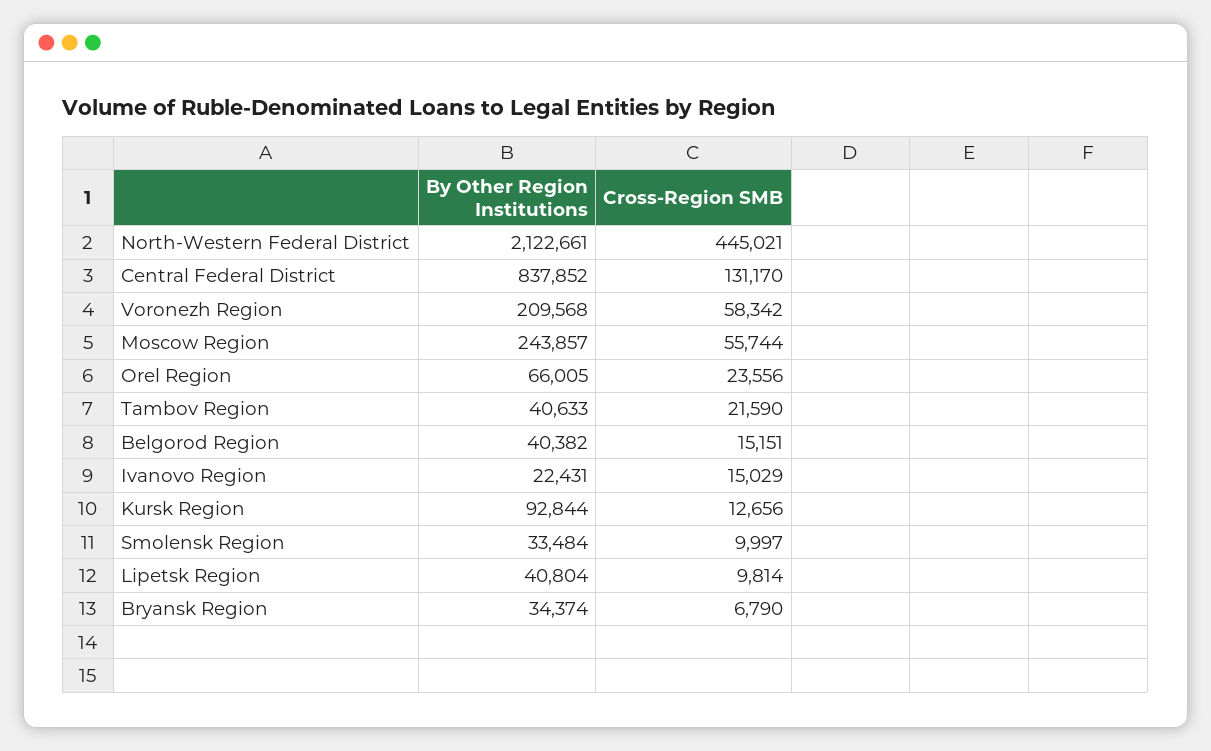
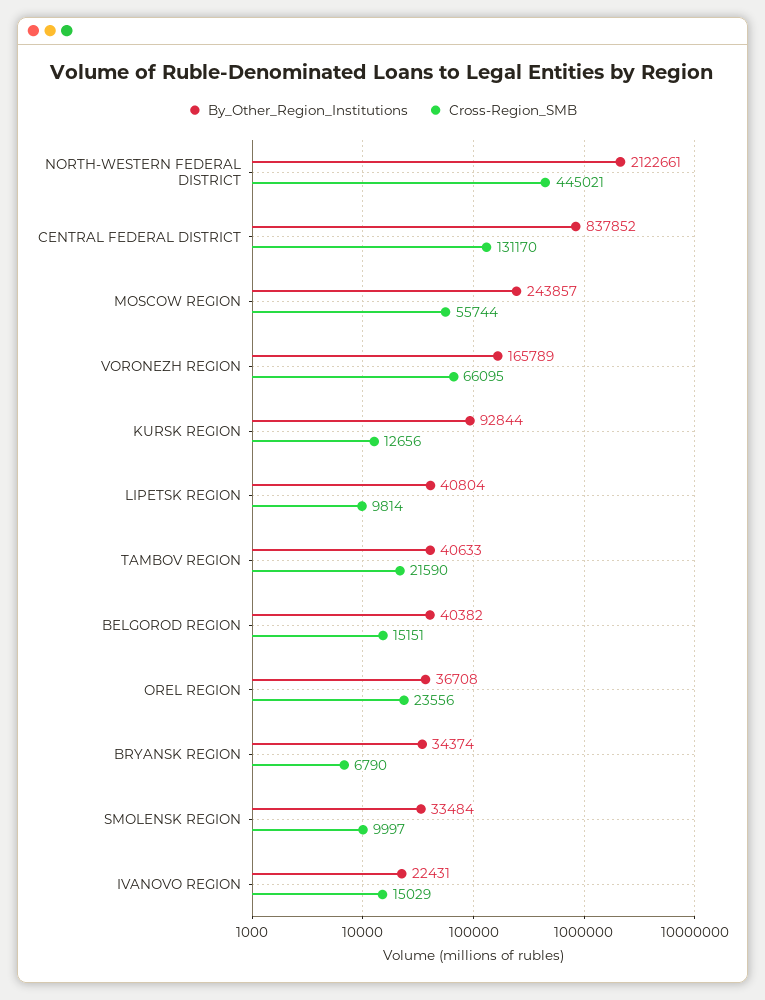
By Other Region Institutions, Voronezh Region: 209568 -> 165789
Cross-Region SMB, Voronezh Region: 58342 -> 66095
By Other Region Institutions, Orel Region: 66005 -> 36708

